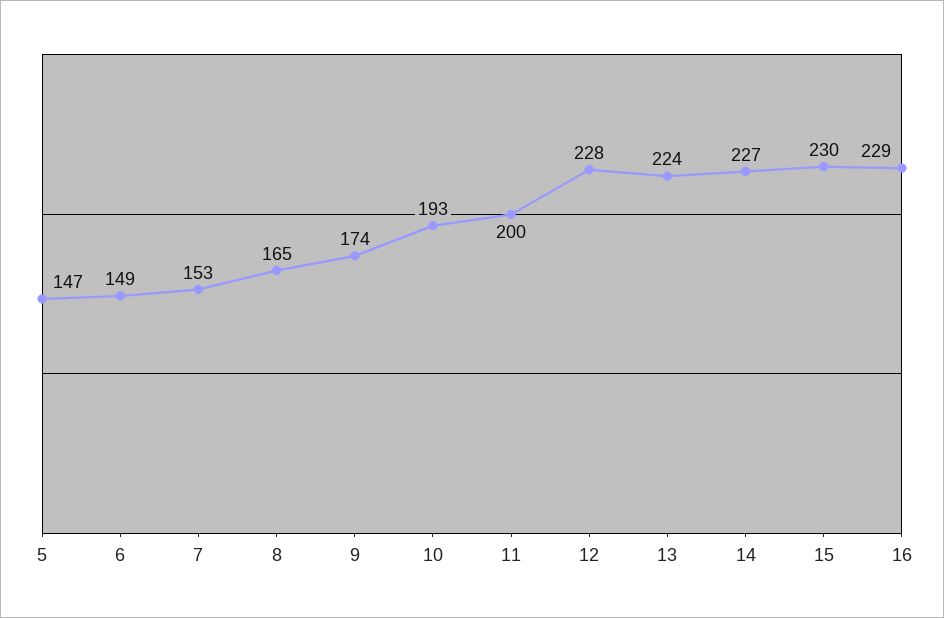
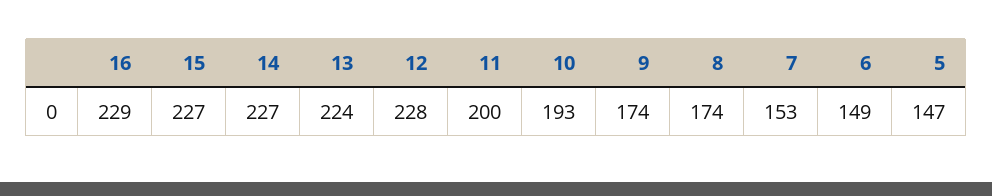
8: 165 -> 174
15: 230 -> 227

